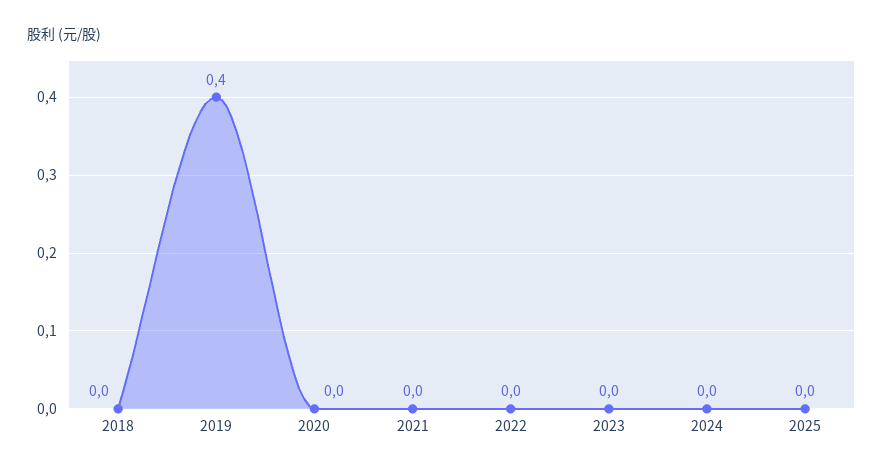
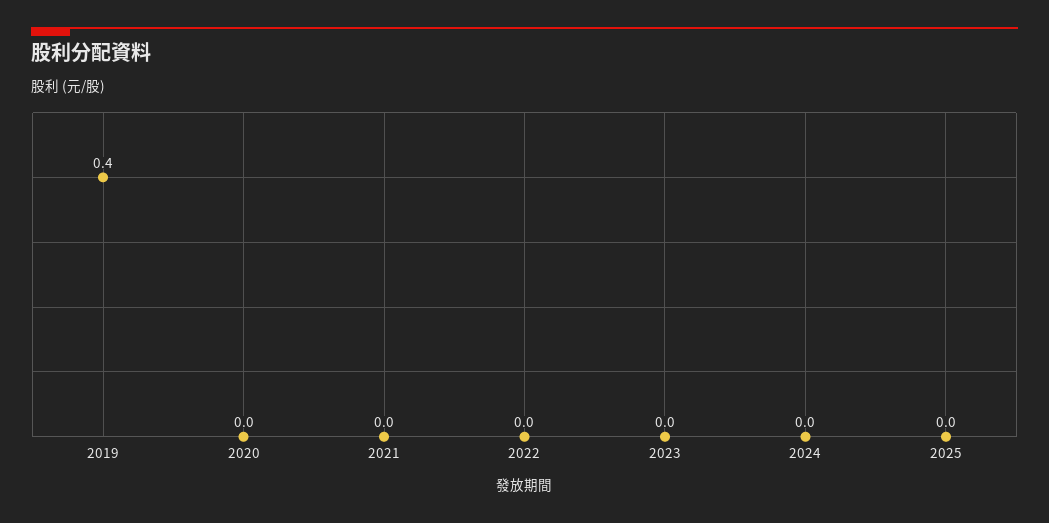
2018: 0 -> none

